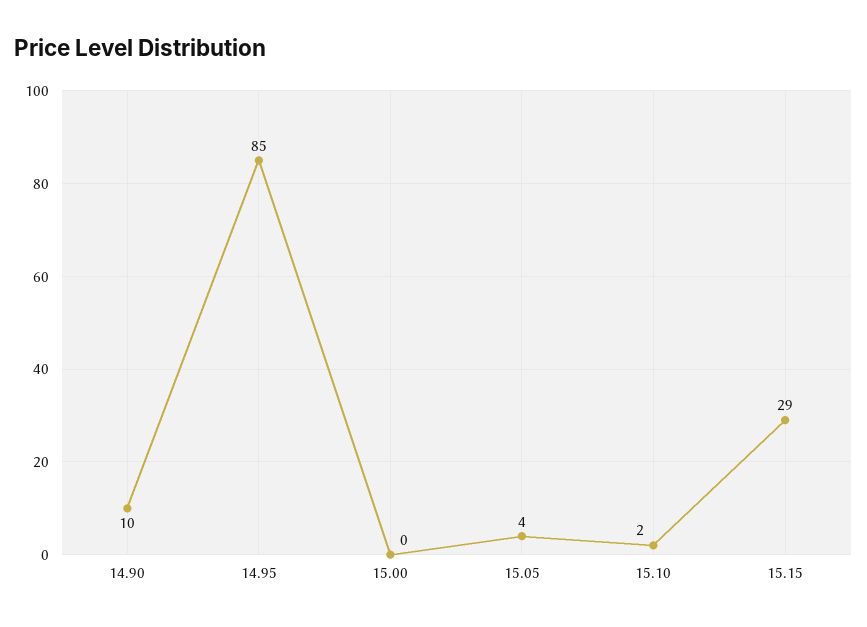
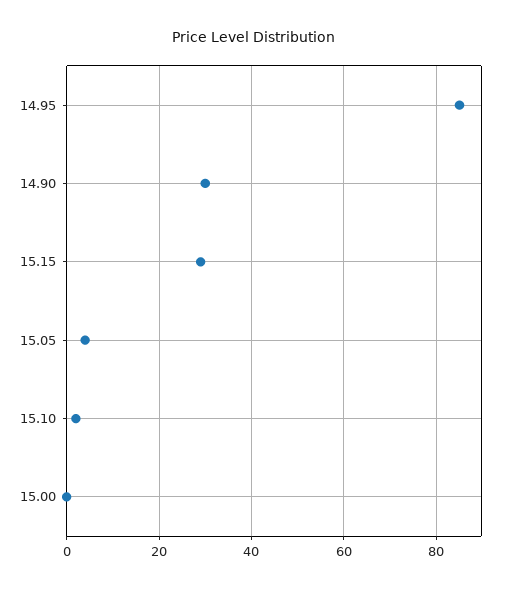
14.90: 10 -> 30

